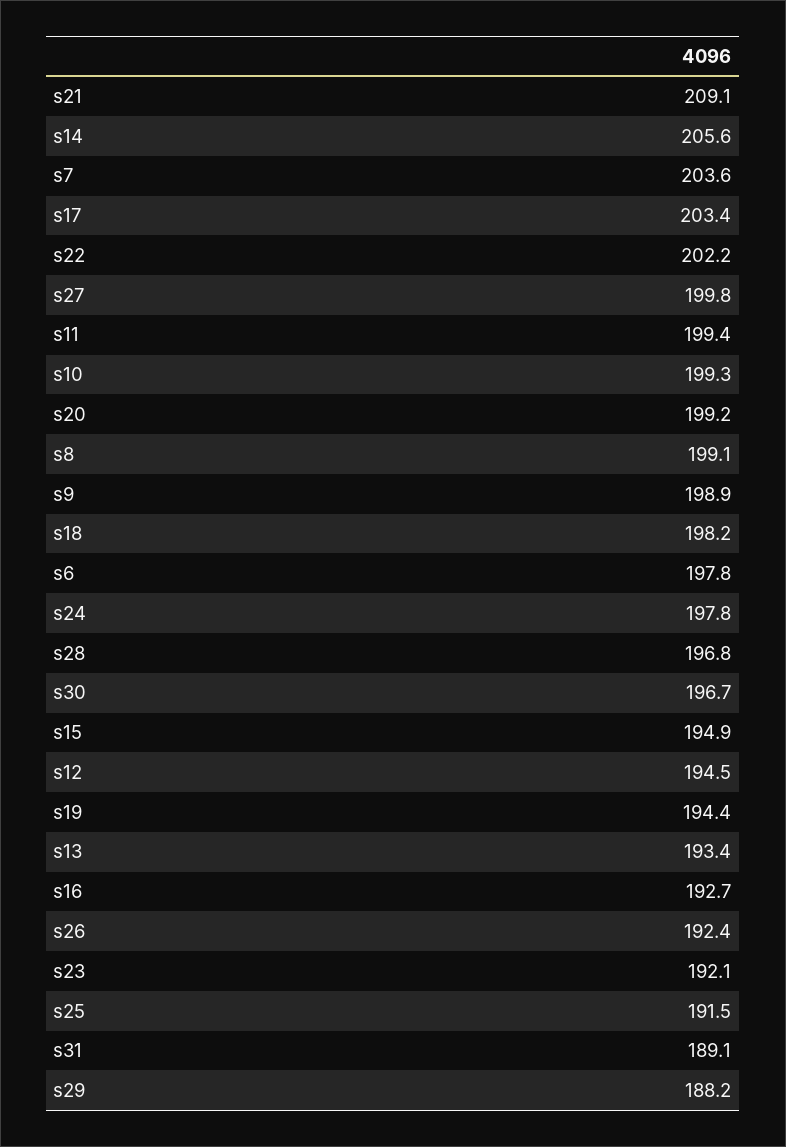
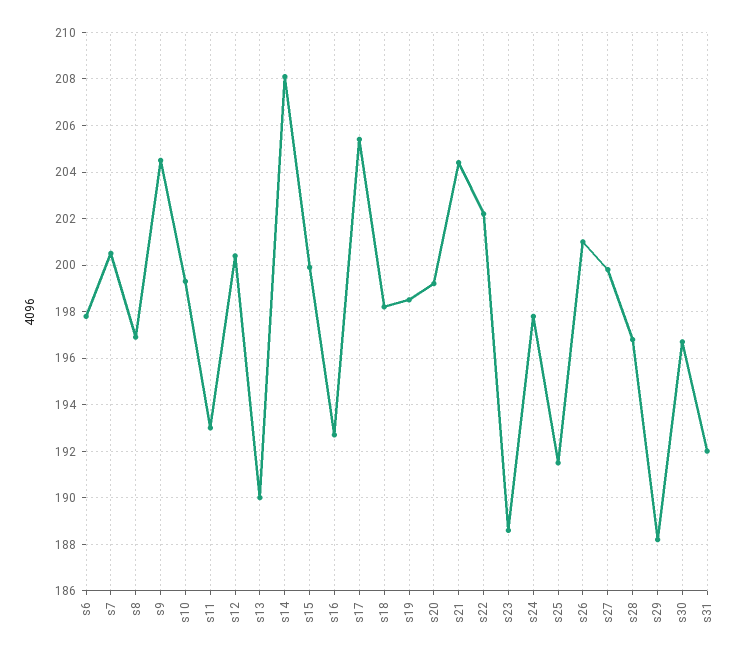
s21: 209.1 -> 204.5
s14: 205.6 -> 208
s7: 203.6 -> 200.5
s17: 203.4 -> 205.5
s11: 199.4 -> 193
s8: 199.1 -> 197
s9: 198.9 -> 204.5
s15: 194.9 -> 200
s12: 194.5 -> 200.5
s19: 194.4 -> 198.5
s13: 193.4 -> 190
s26: 192.4 -> 201
s23: 192.1 -> 188.5
s31: 189.1 -> 192

